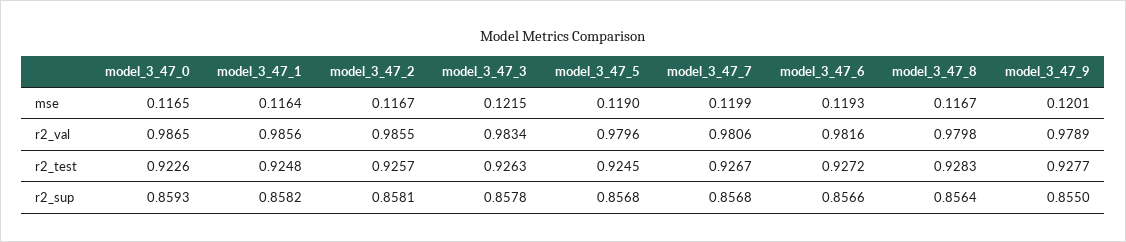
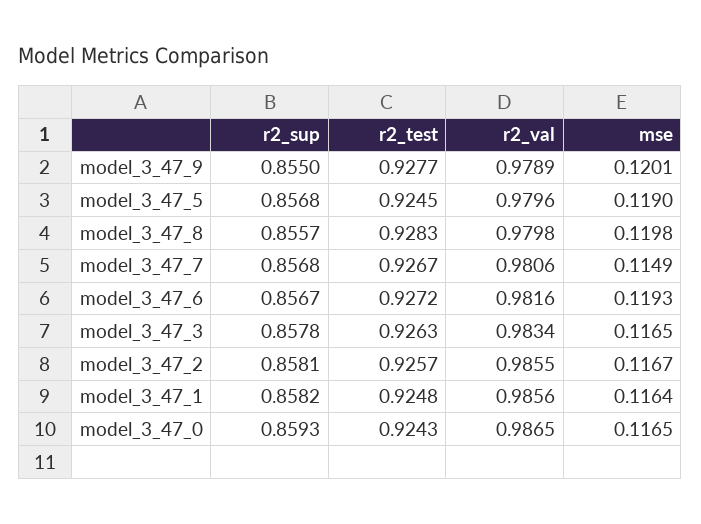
model_3_47_3, mse: 0.1215 -> 0.1165
model_3_47_7, mse: 0.1199 -> 0.1149
model_3_47_8, mse: 0.1167 -> 0.1198
model_3_47_0, r2_test: 0.9226 -> 0.9243
model_3_47_6, r2_sup: 0.8566 -> 0.8567
model_3_47_8, r2_sup: 0.8564 -> 0.8557

